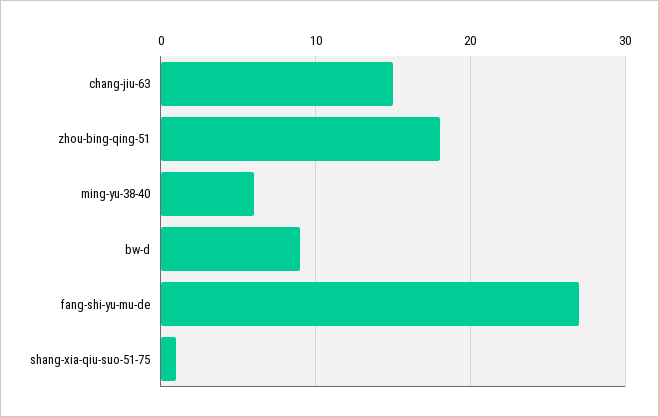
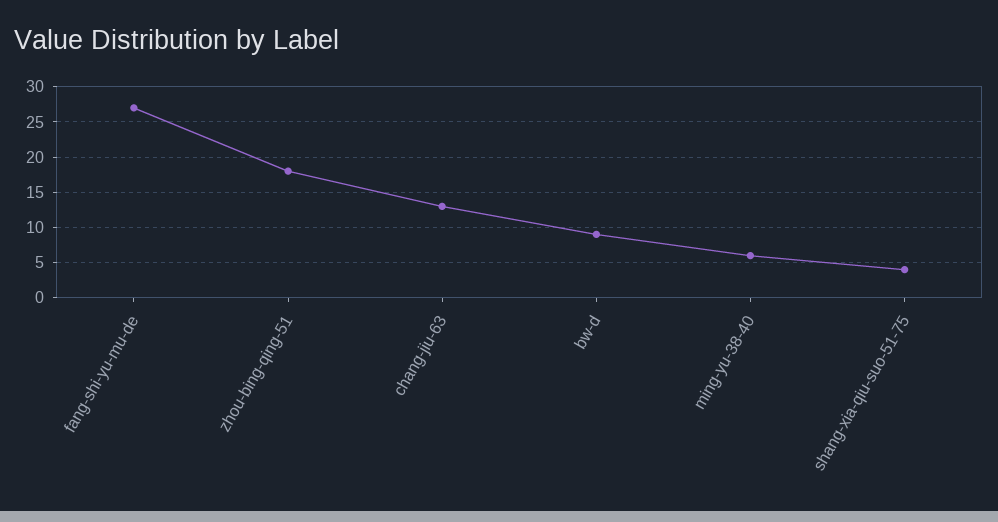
chang-jiu-63: 15 -> 13
shang-xia-qiu-suo-51-75: 1 -> 4

